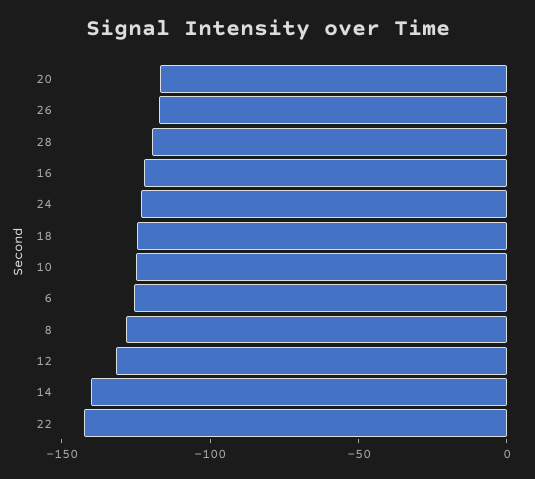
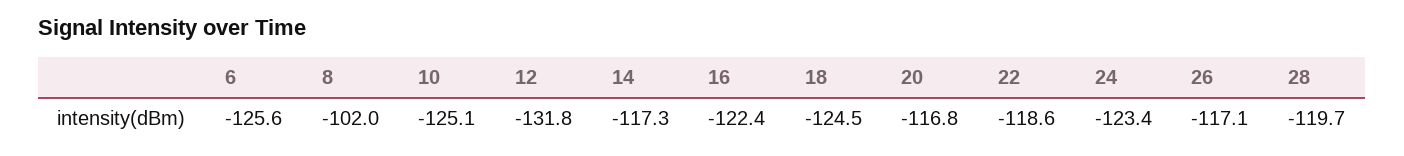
8: -130 -> -102
14: -140 -> -117.3
22: -140 -> -118.6

